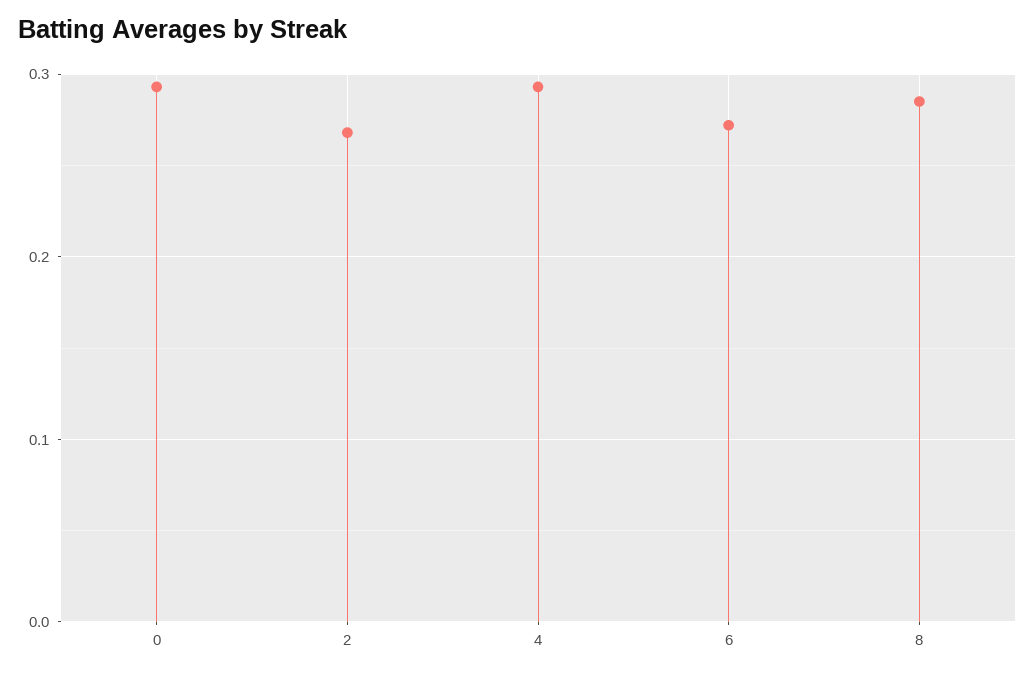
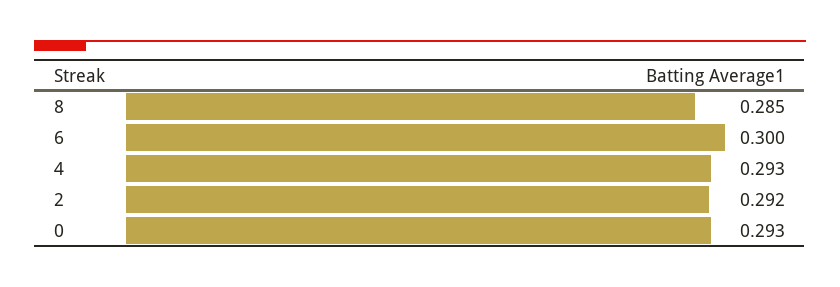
2: 0.27 -> 0.292
6: 0.27 -> 0.3

